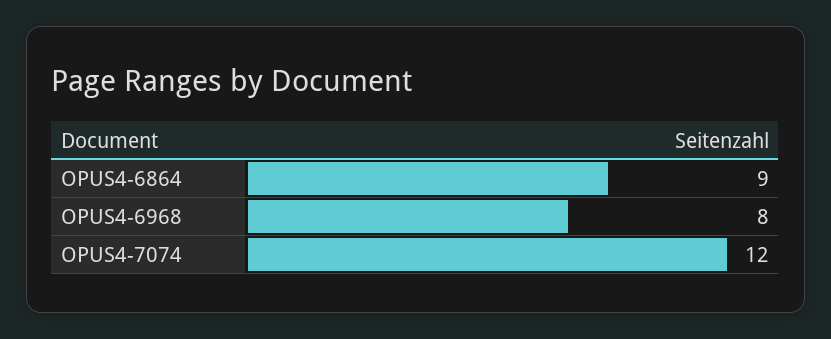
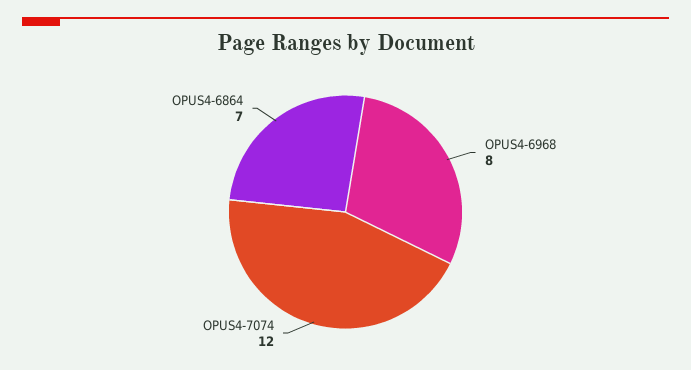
OPUS4-6864: 9 -> 7

